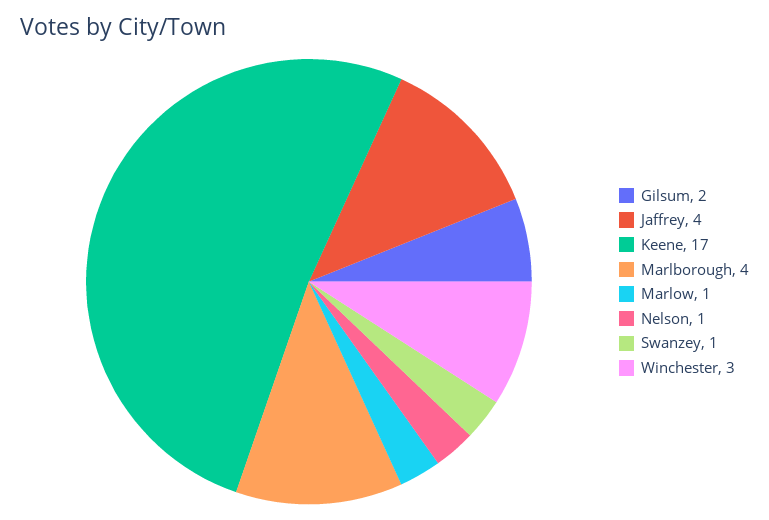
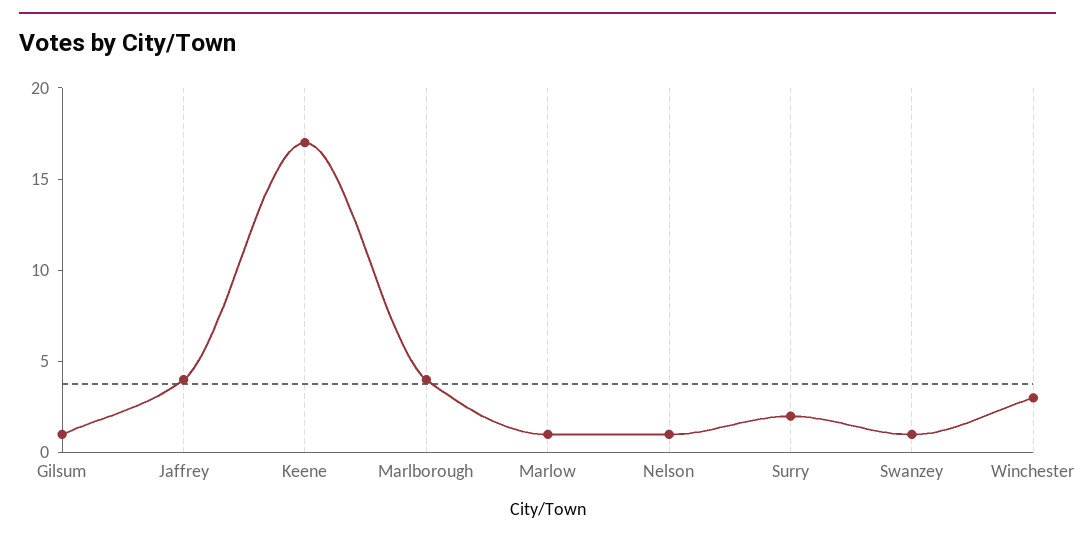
Gilsum: 2 -> 1
Surry: none -> 2

